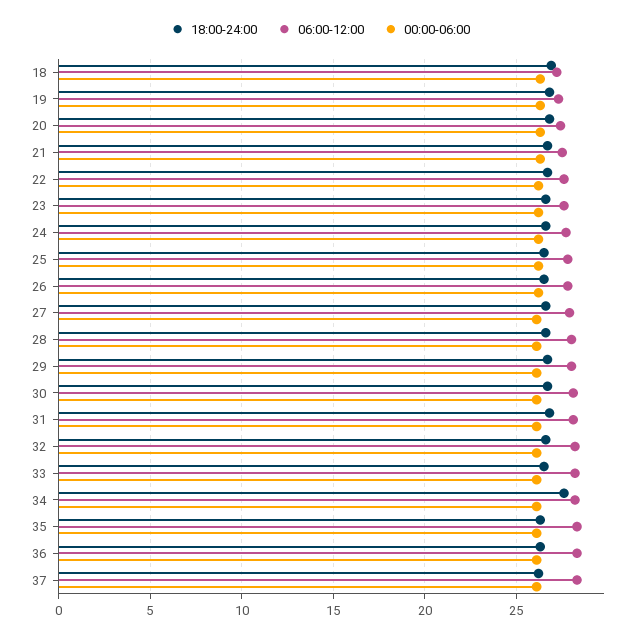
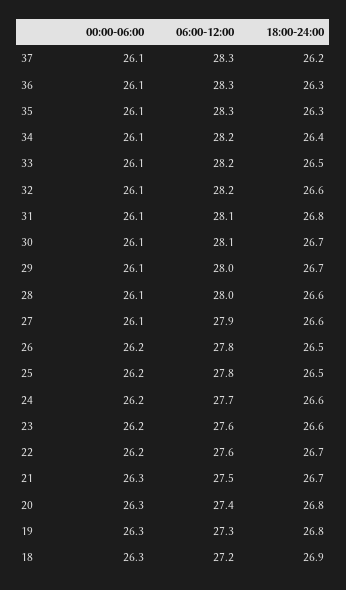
18:00-24:00, 34: 27.5 -> 26.4

